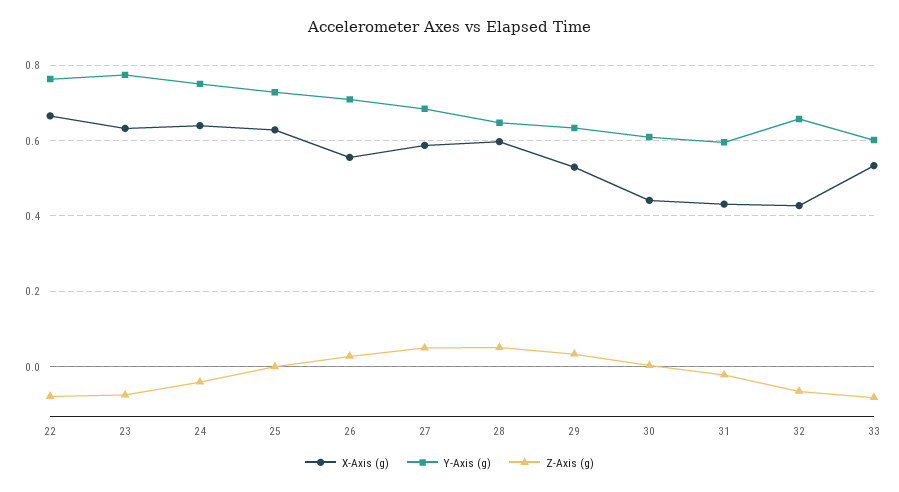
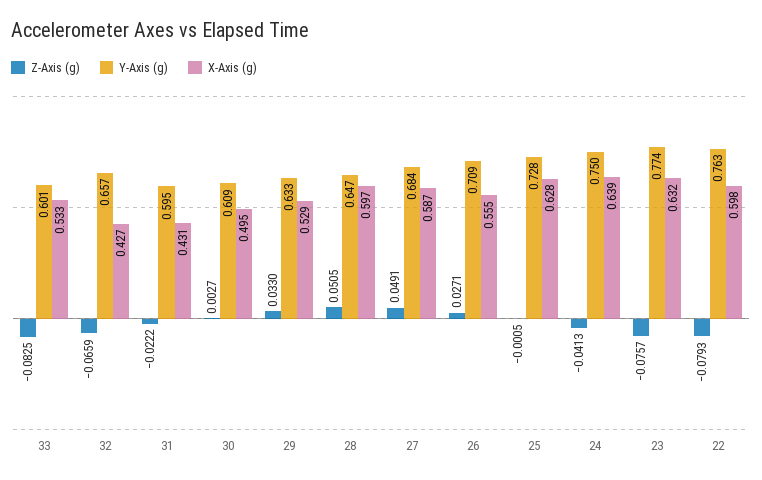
X-Axis (g), 22: 0.66 -> 0.598
X-Axis (g), 30: 0.44 -> 0.495

